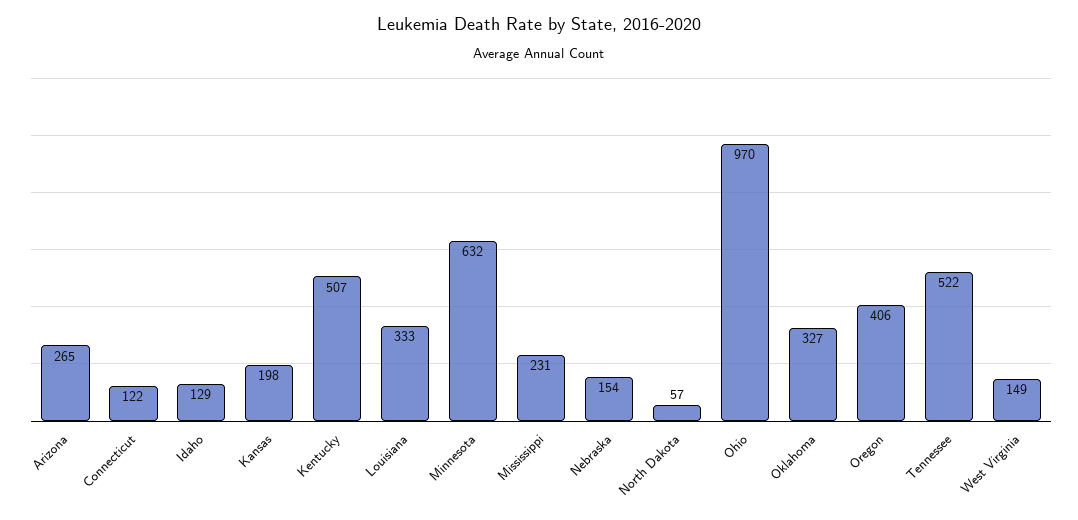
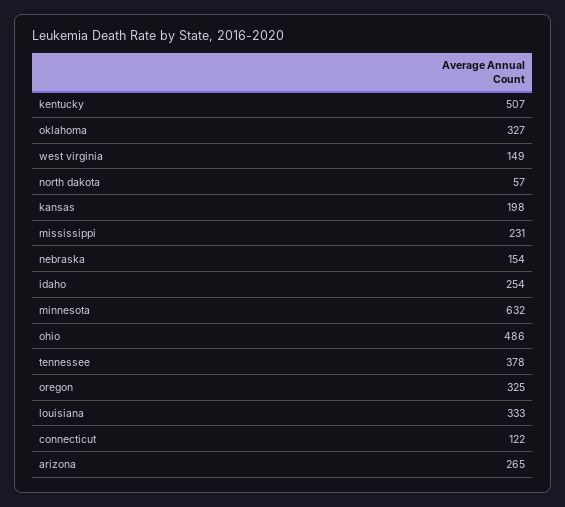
Idaho: 129 -> 254
Ohio: 970 -> 486
Oregon: 406 -> 325
Tennessee: 522 -> 378

